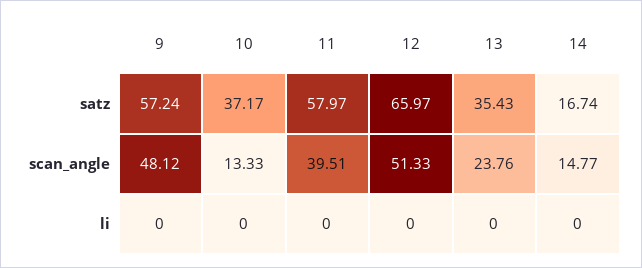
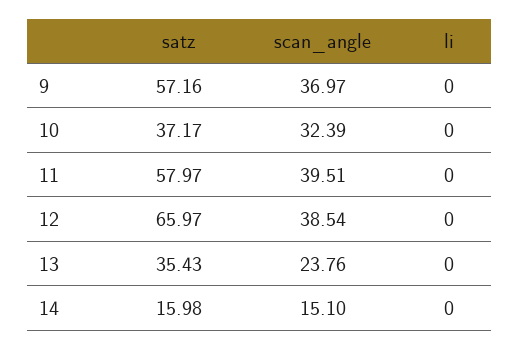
9, satz: 57.24 -> 57.16
14, satz: 16.74 -> 15.98
9, scan_angle: 48.12 -> 36.97
10, scan_angle: 13.33 -> 32.39
12, scan_angle: 51.33 -> 38.54
14, scan_angle: 14.77 -> 15.1

